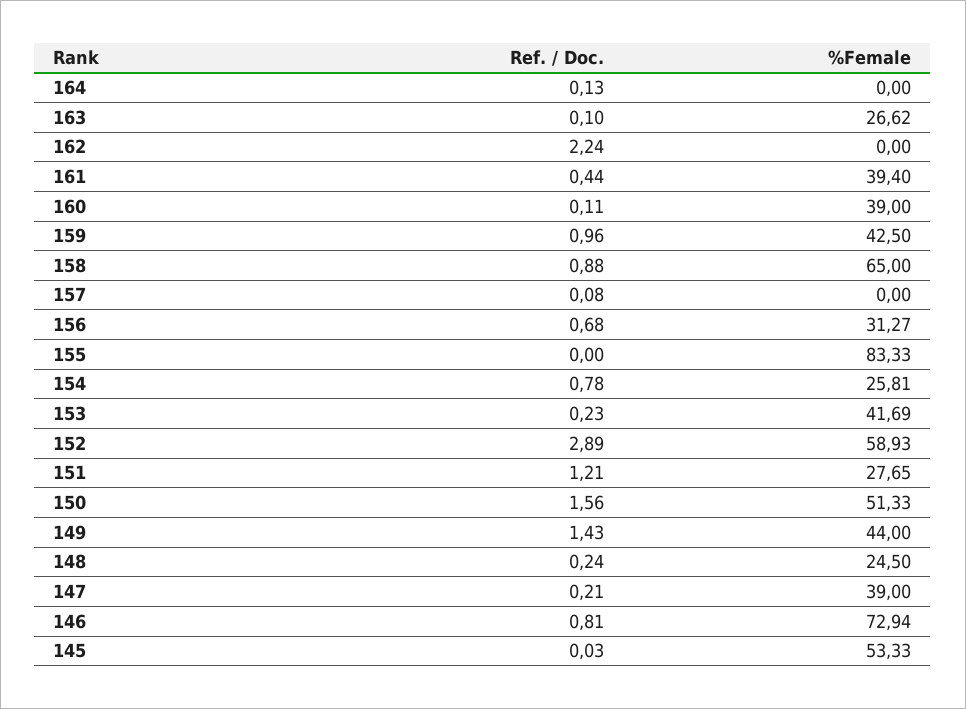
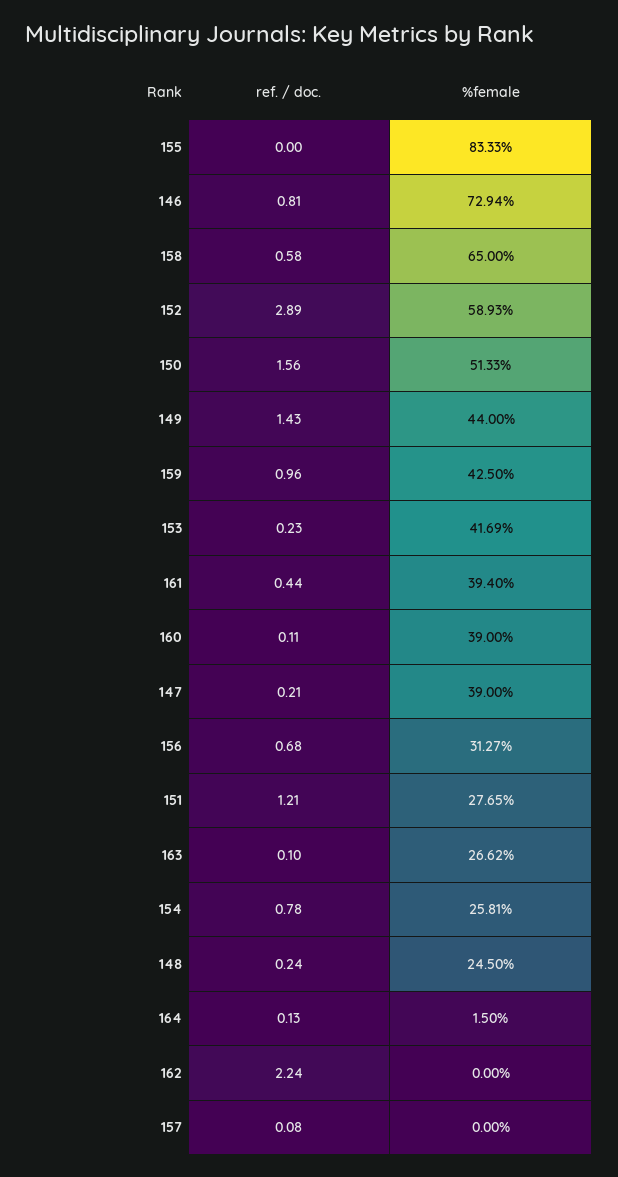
%Female, 164: 0 -> 1.5
Ref. / Doc., 158: 0.88 -> 0.58
Ref. / Doc., 145: 0.03 -> none
%Female, 145: 53.33 -> none

